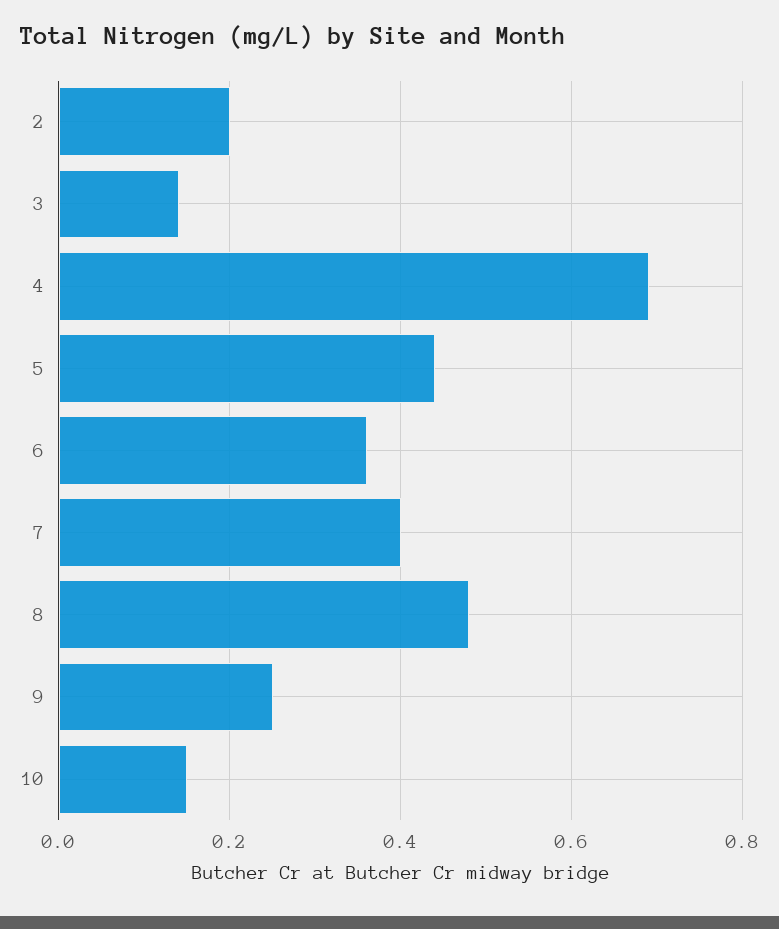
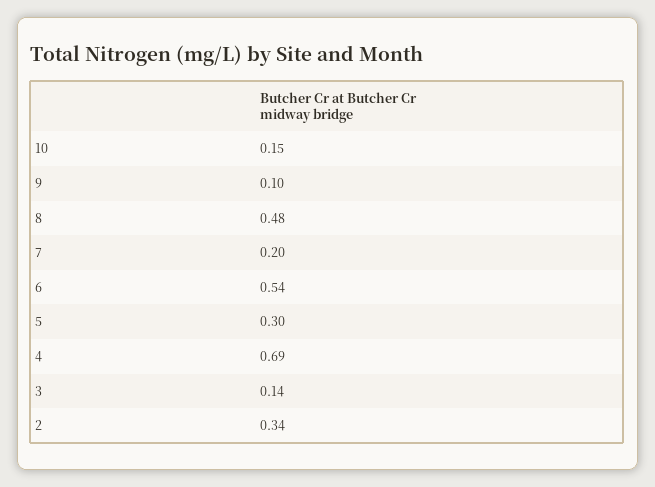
2: 0.2 -> 0.34
5: 0.45 -> 0.3
6: 0.35 -> 0.54
7: 0.4 -> 0.2
9: 0.25 -> 0.1

